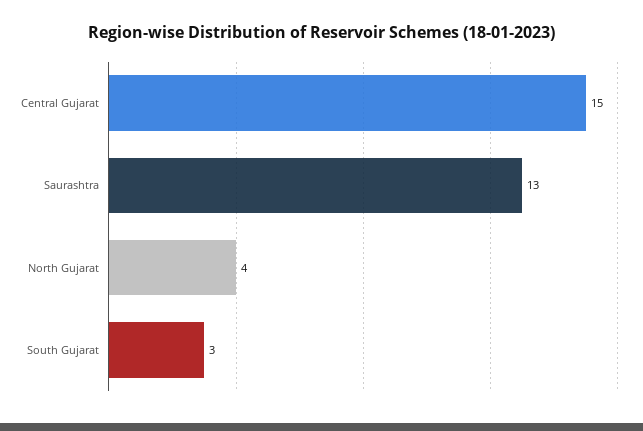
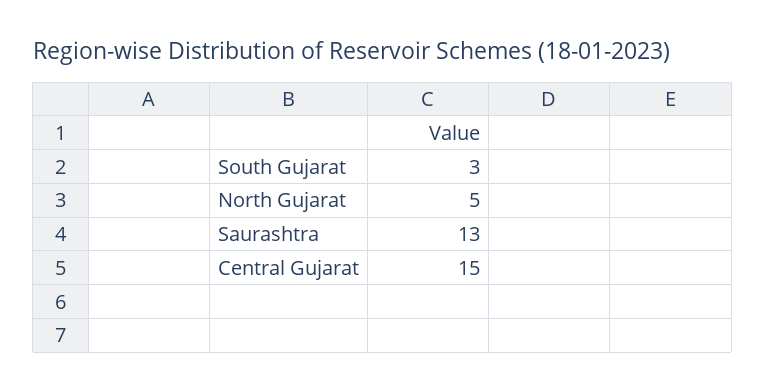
North Gujarat: 4 -> 5

